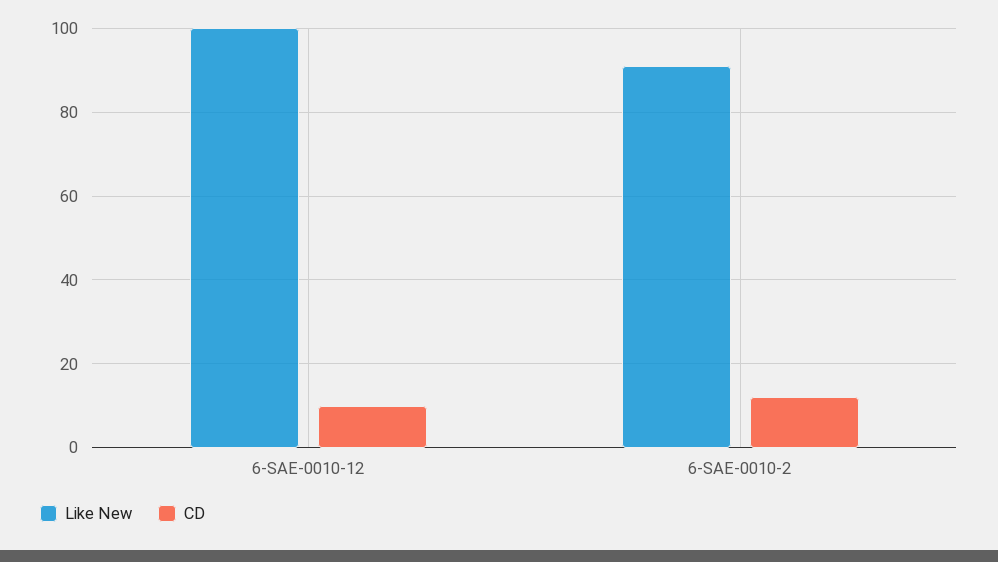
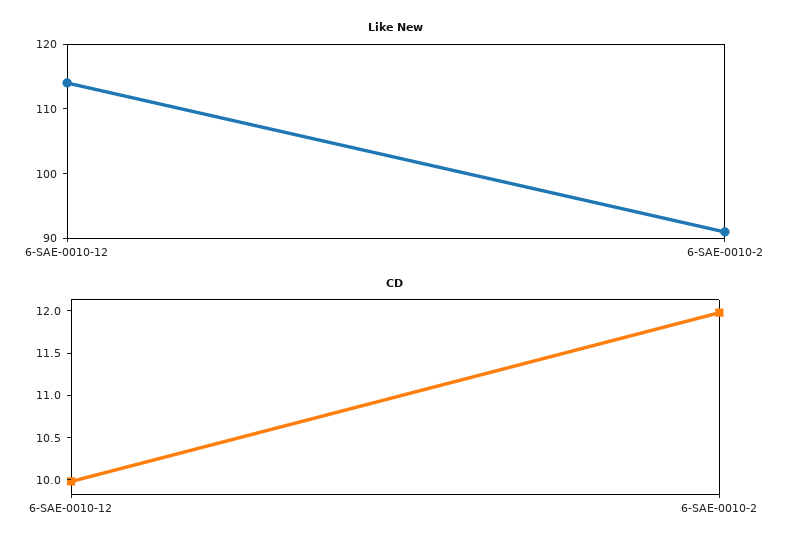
Like New, 6-SAE-0010-12: 100 -> 115

